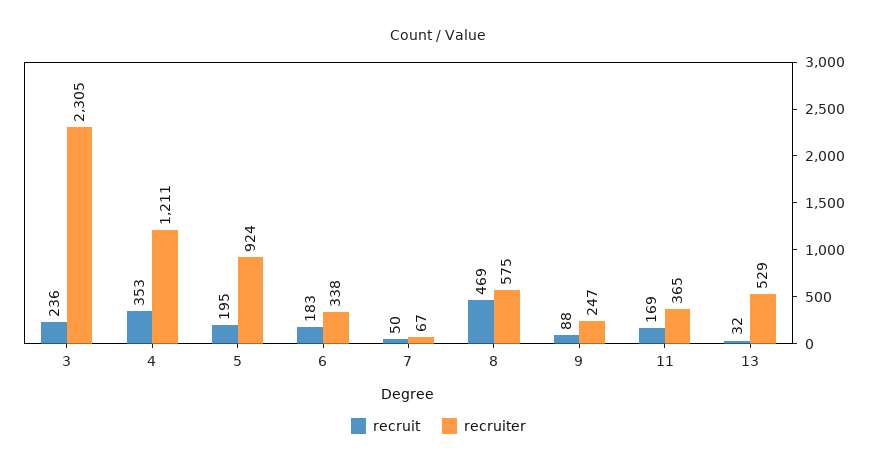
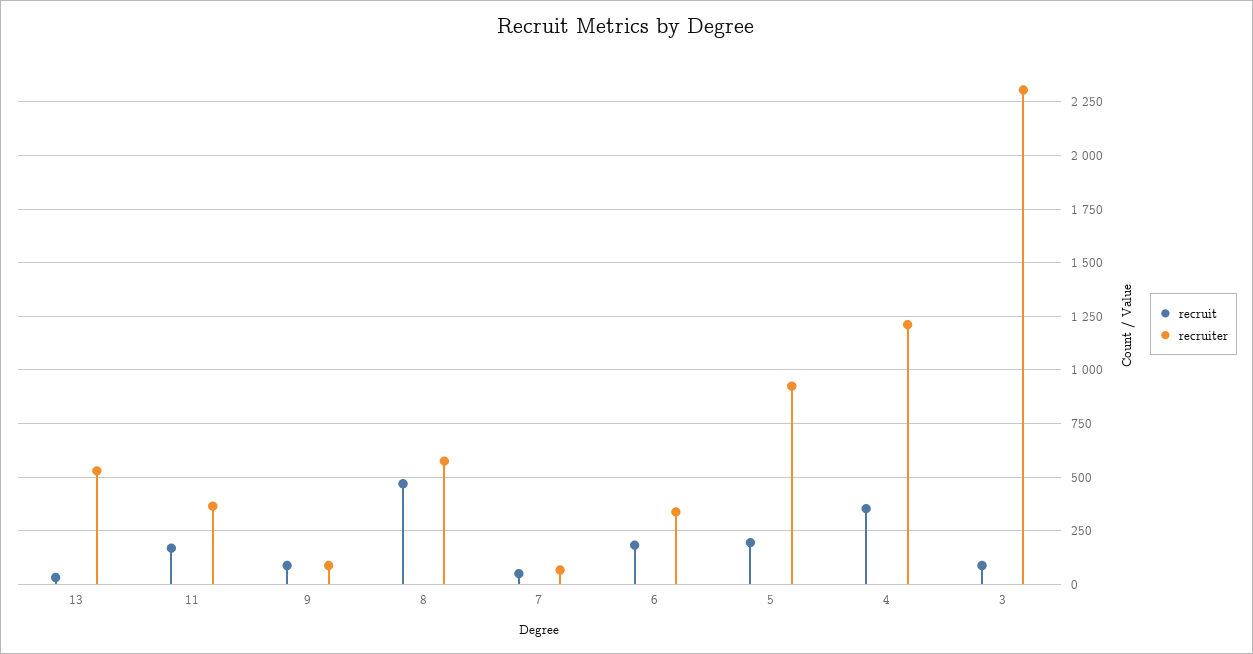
recruit, 3: 236 -> 100
recruiter, 9: 247 -> 100

